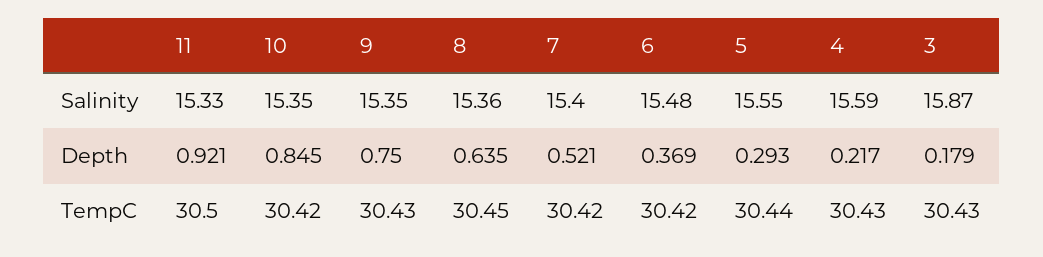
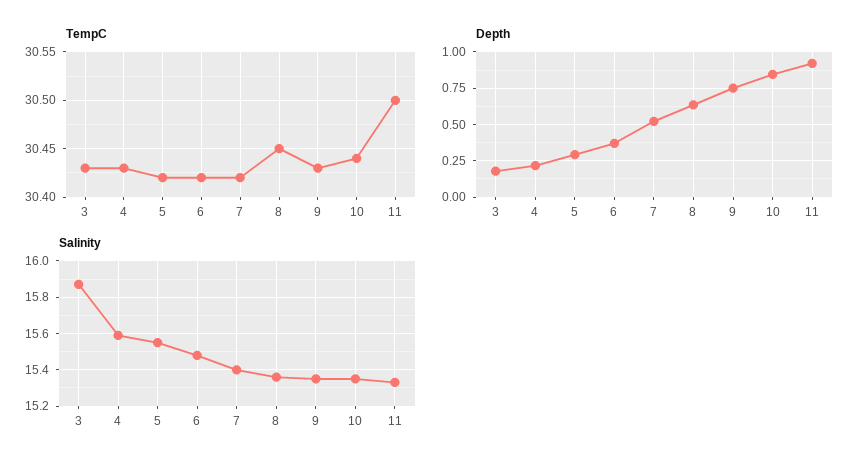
TempC, 10: 30.42 -> 30.44
TempC, 5: 30.44 -> 30.42

